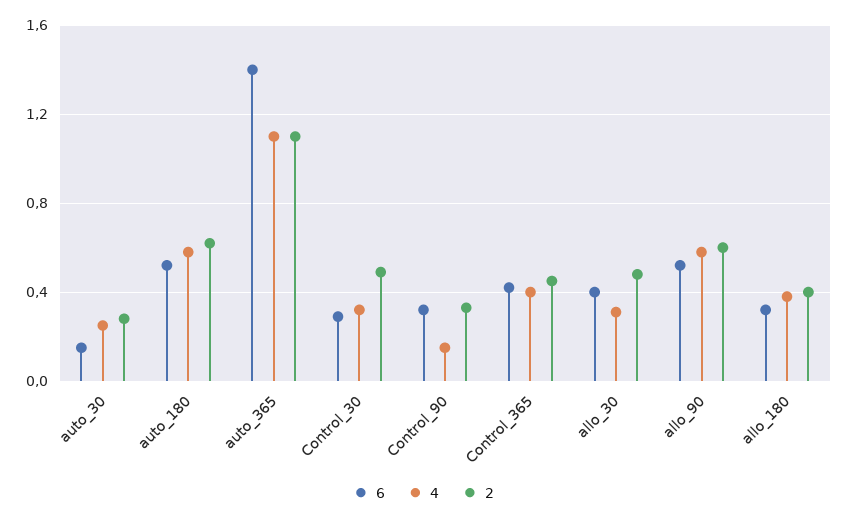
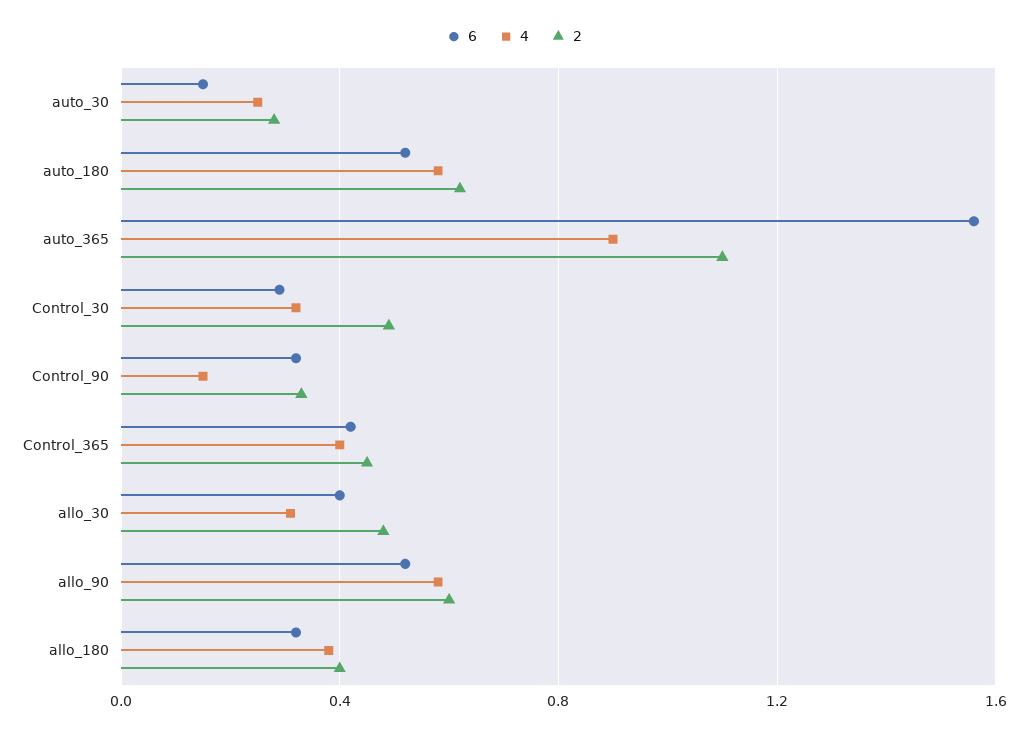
6, auto_365: 1.4 -> 1.55
4, auto_365: 1.1 -> 0.9

